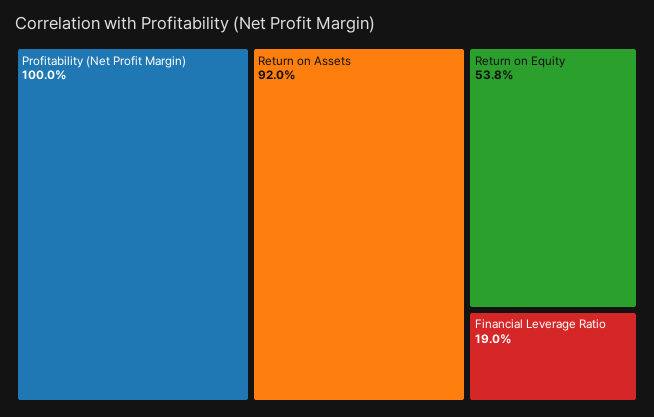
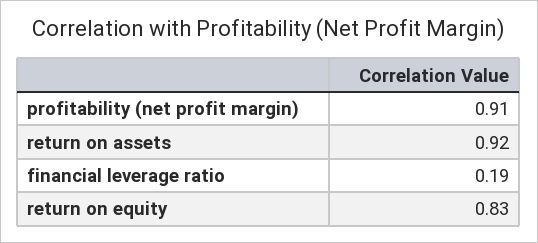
Profitability (Net Profit Margin): 1 -> 0.91
Return on Equity: 0.538 -> 0.83

